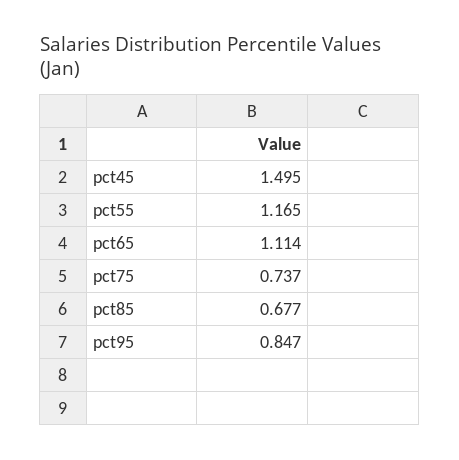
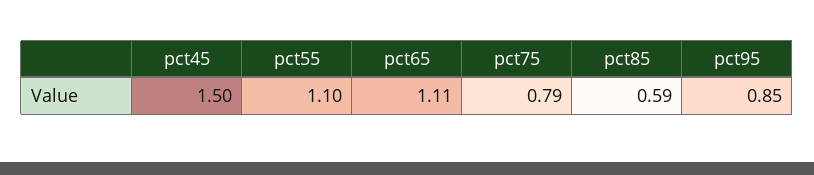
pct55: 1.165 -> 1.1
pct75: 0.737 -> 0.79
pct85: 0.677 -> 0.59

